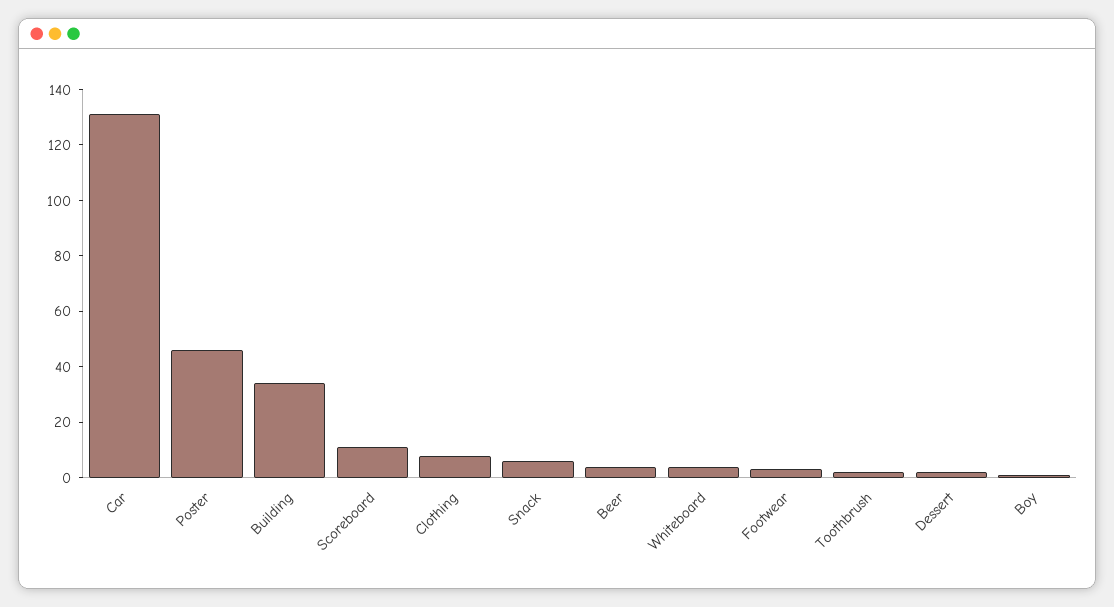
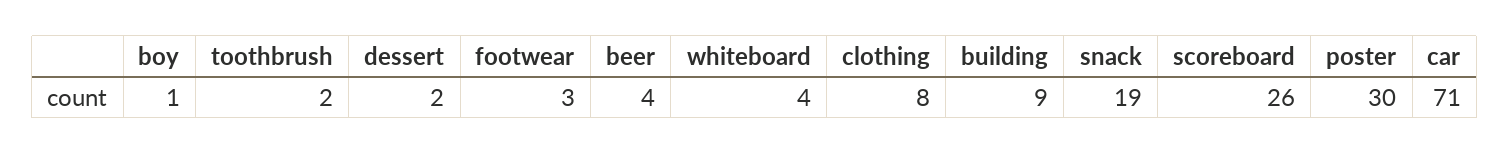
Car: 130 -> 71
Poster: 45 -> 30
Building: 35 -> 9
Scoreboard: 10 -> 26
Snack: 5 -> 19

